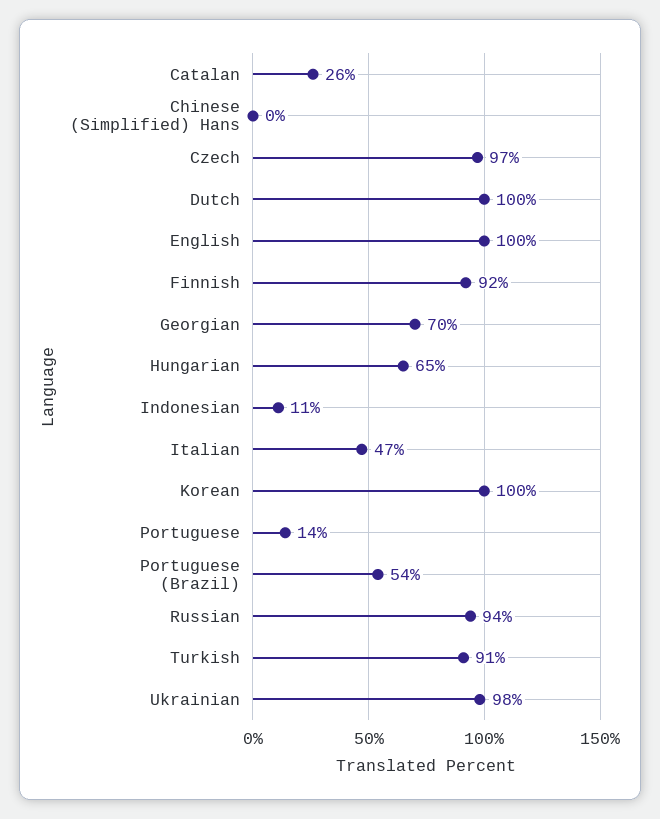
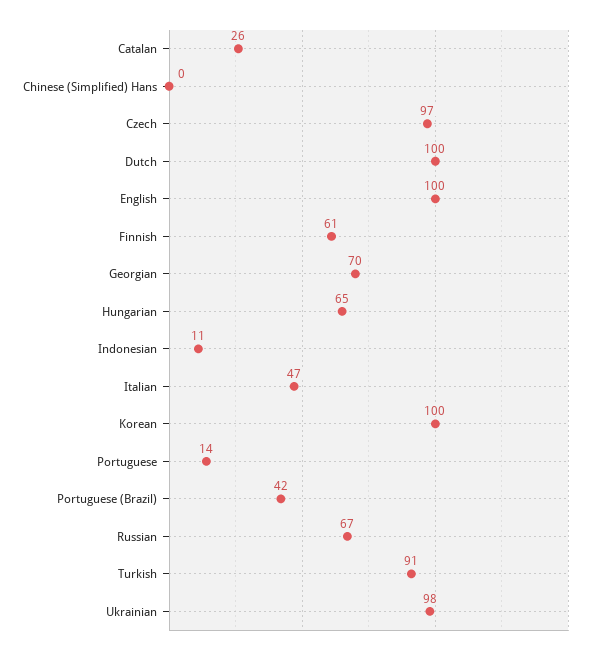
Finnish: 92 -> 61
Portuguese (Brazil): 54 -> 42
Russian: 94 -> 67

